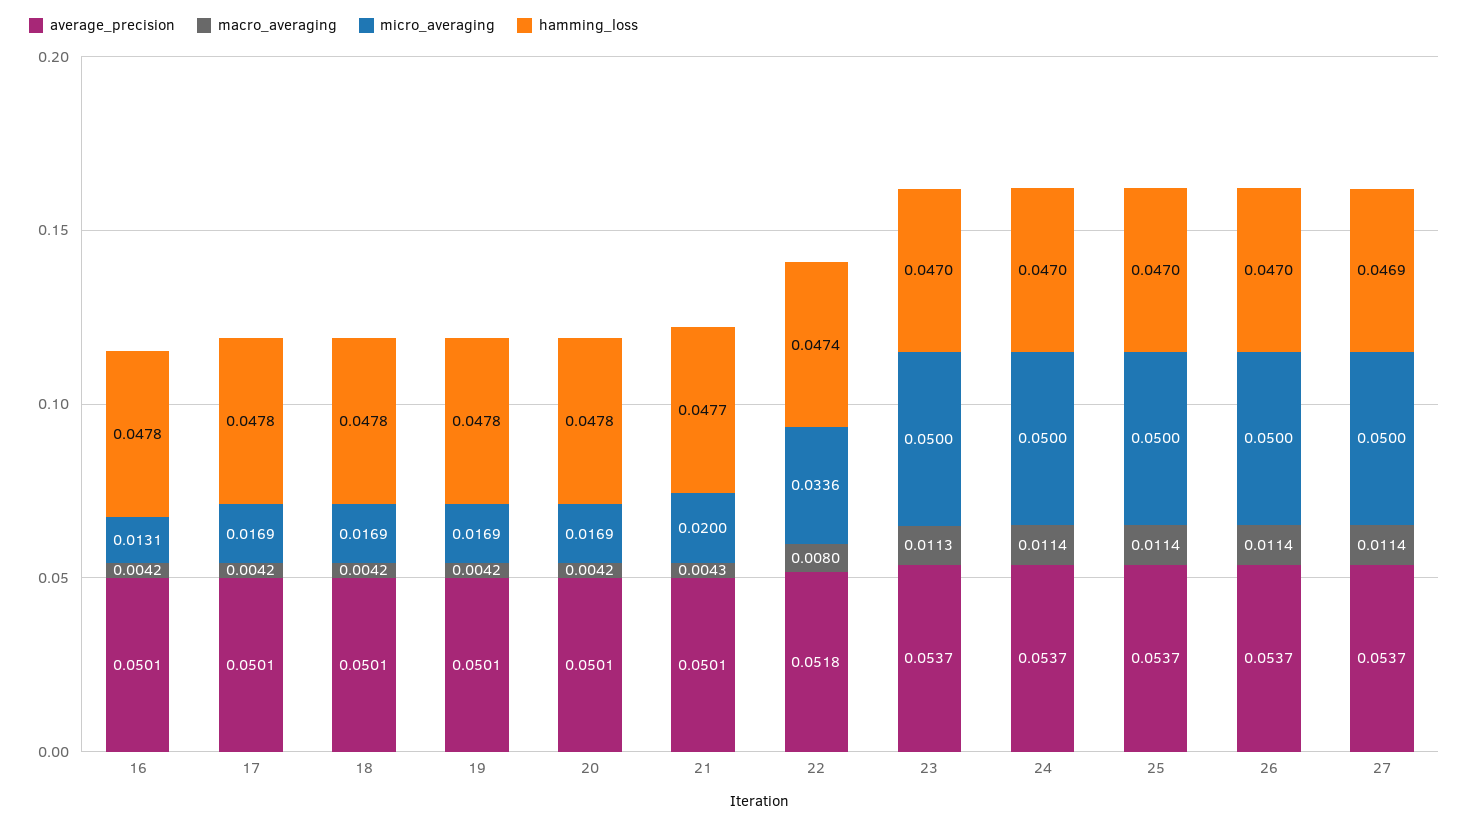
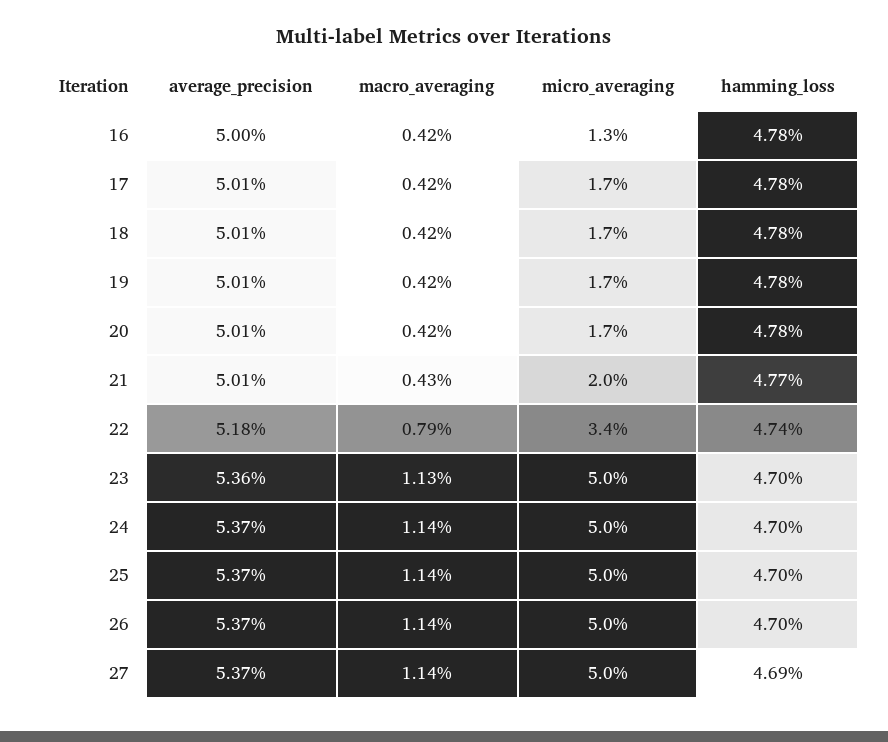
average_precision, 16: 0.0501 -> 0.05
macro_averaging, 22: 0.008 -> 0.0079
average_precision, 23: 0.0537 -> 0.0536

